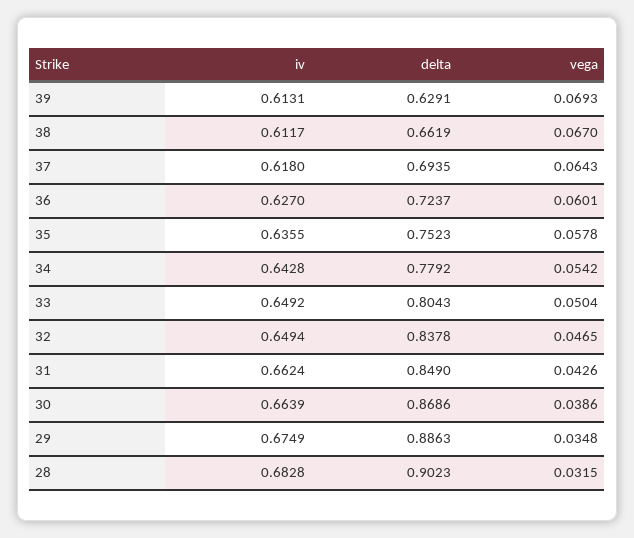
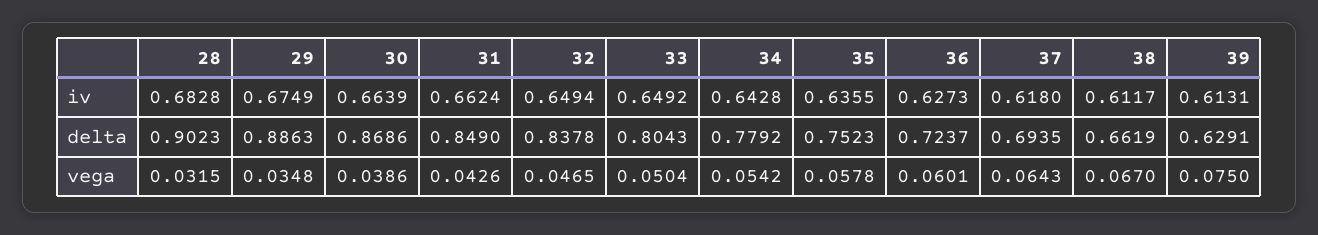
vega, 39: 0.0693 -> 0.075
iv, 36: 0.627 -> 0.6273

